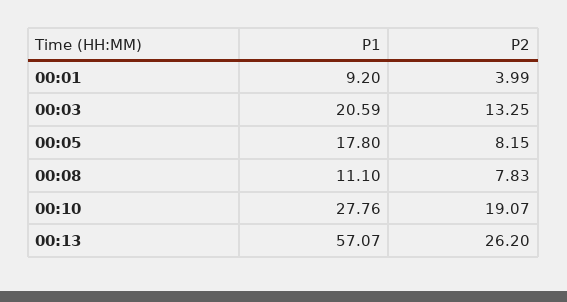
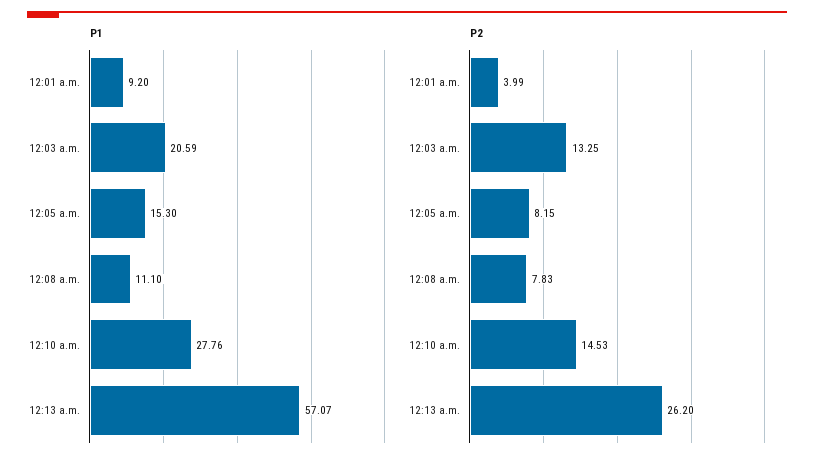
P1, 00:05: 17.8 -> 15.3
P2, 00:10: 19.07 -> 14.53

